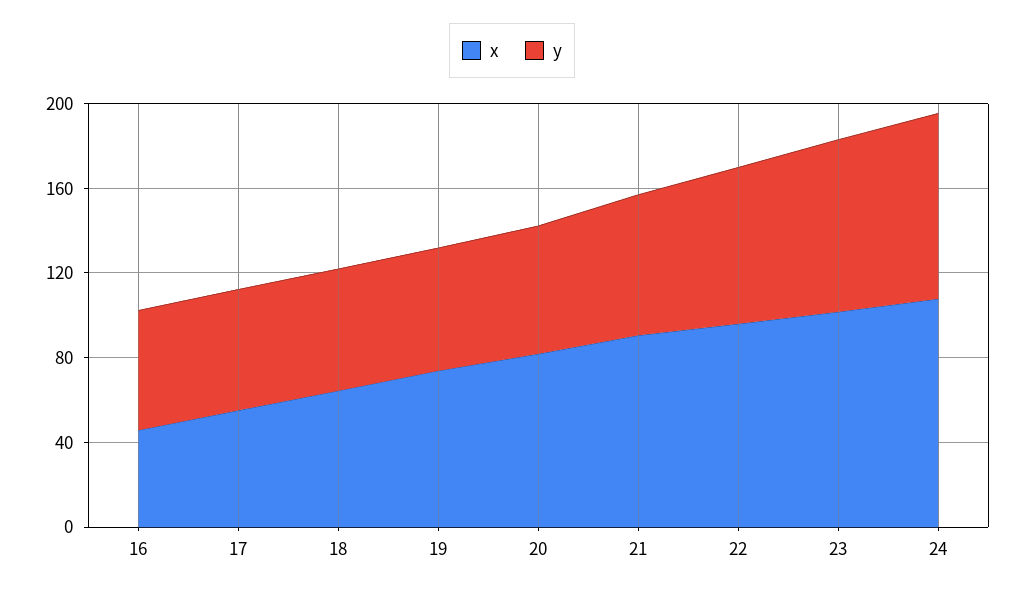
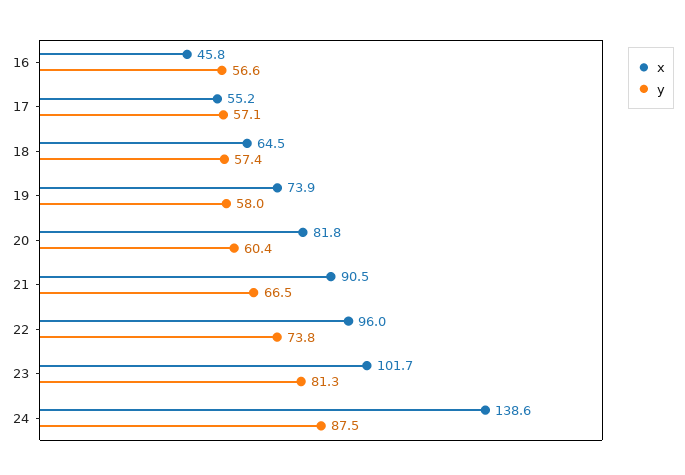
x, 24: 110 -> 138.6

